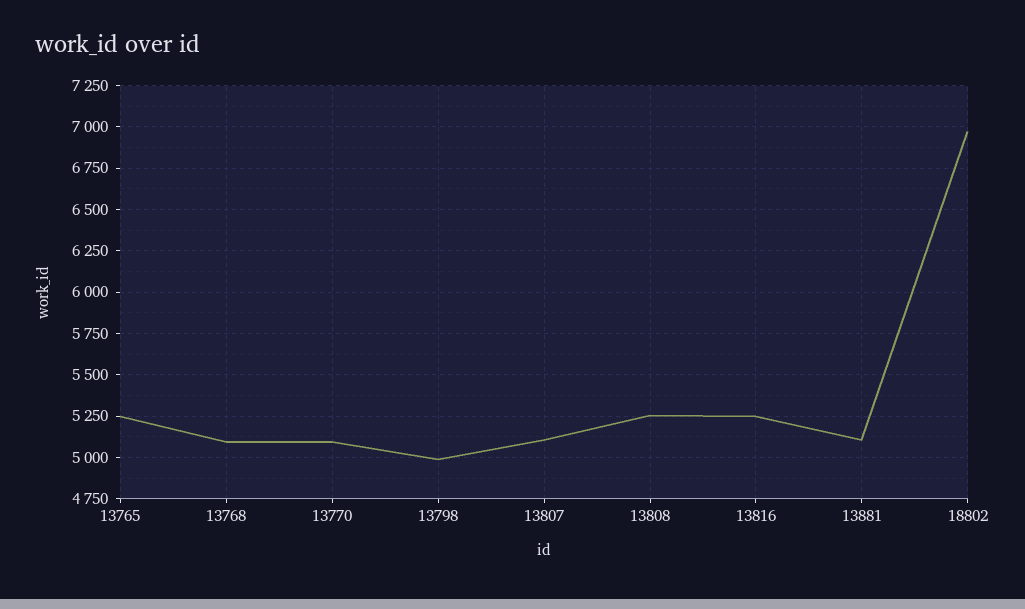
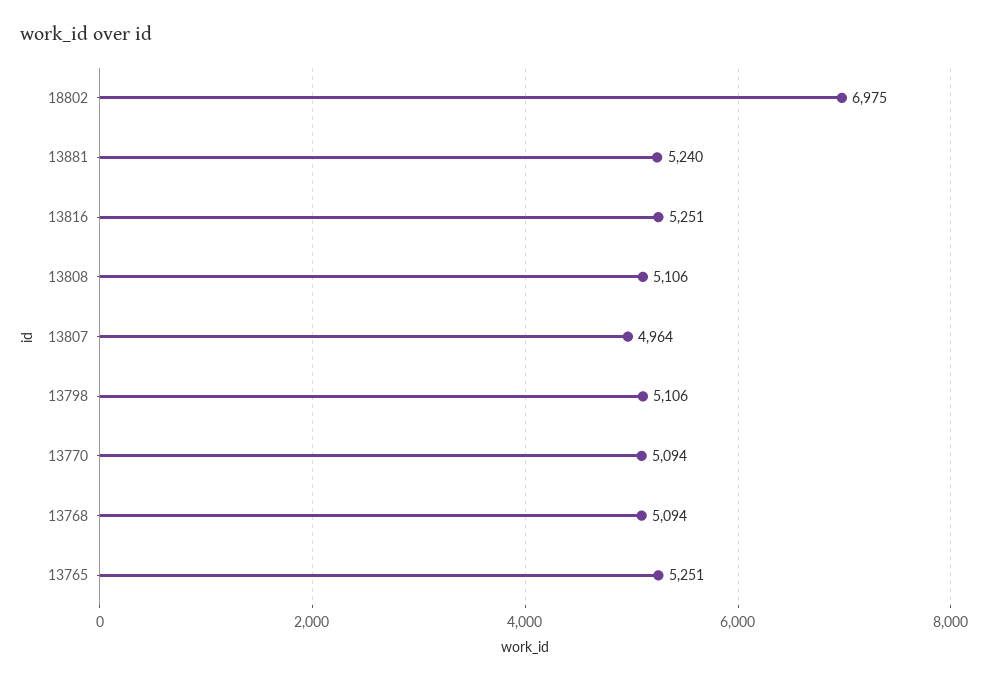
13798: 5000 -> 5106
13807: 5100 -> 4964
13808: 5250 -> 5106
13881: 5100 -> 5240

